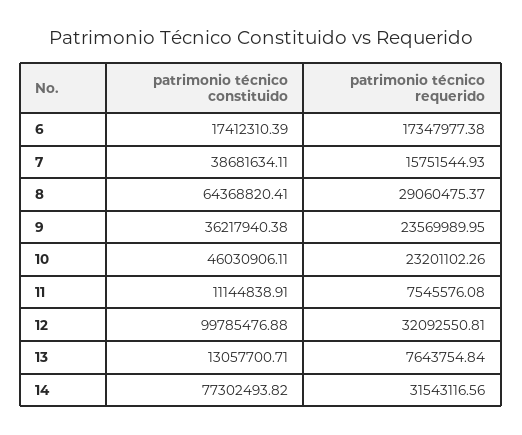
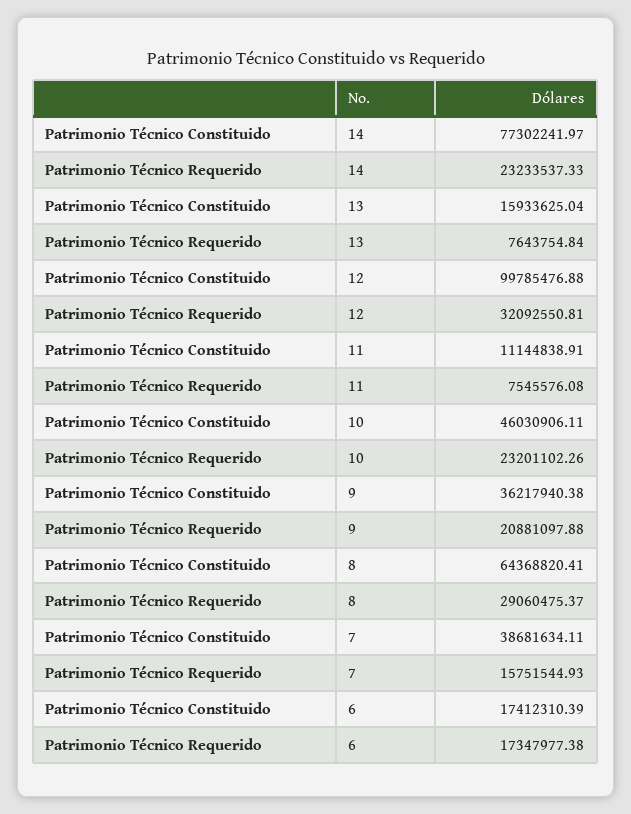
patrimonio técnico requerido, 9: 23569989.95 -> 20881097.88
patrimonio técnico constituido, 13: 13057700.71 -> 15933625.04
patrimonio técnico constituido, 14: 77302493.82 -> 77302241.97
patrimonio técnico requerido, 14: 31543116.56 -> 23233537.33

